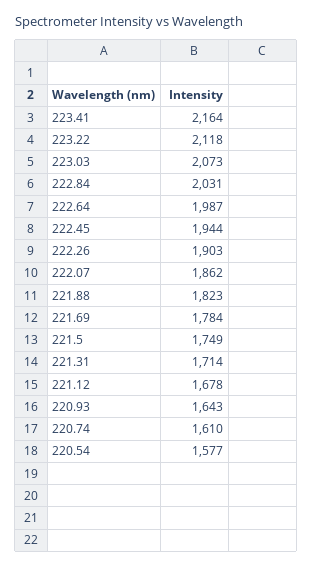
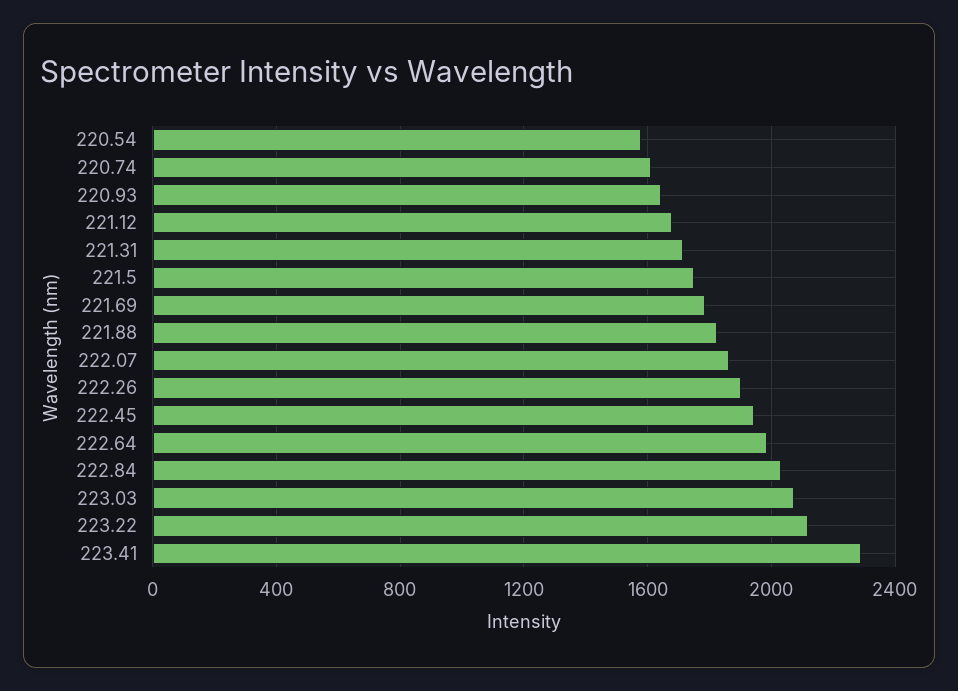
223.41: 2164 -> 2300

